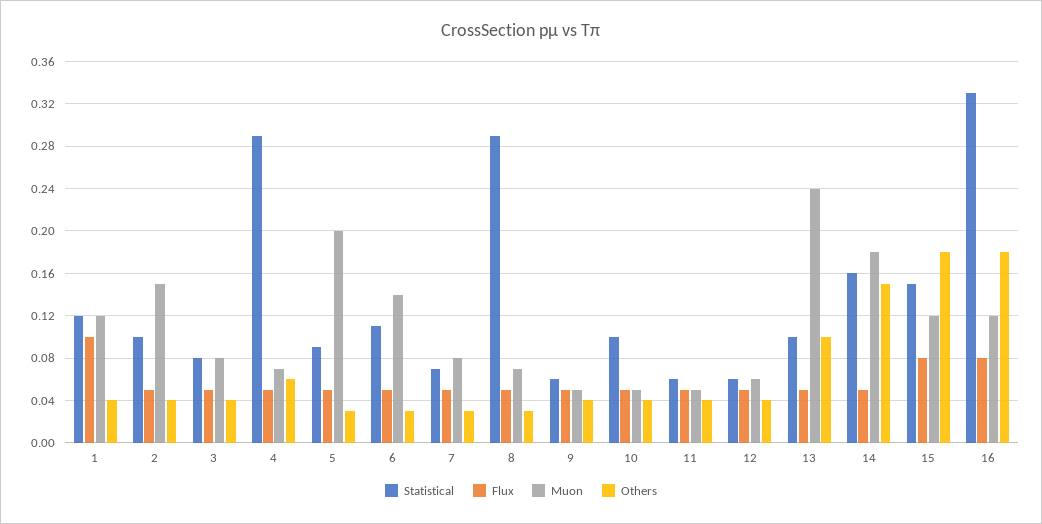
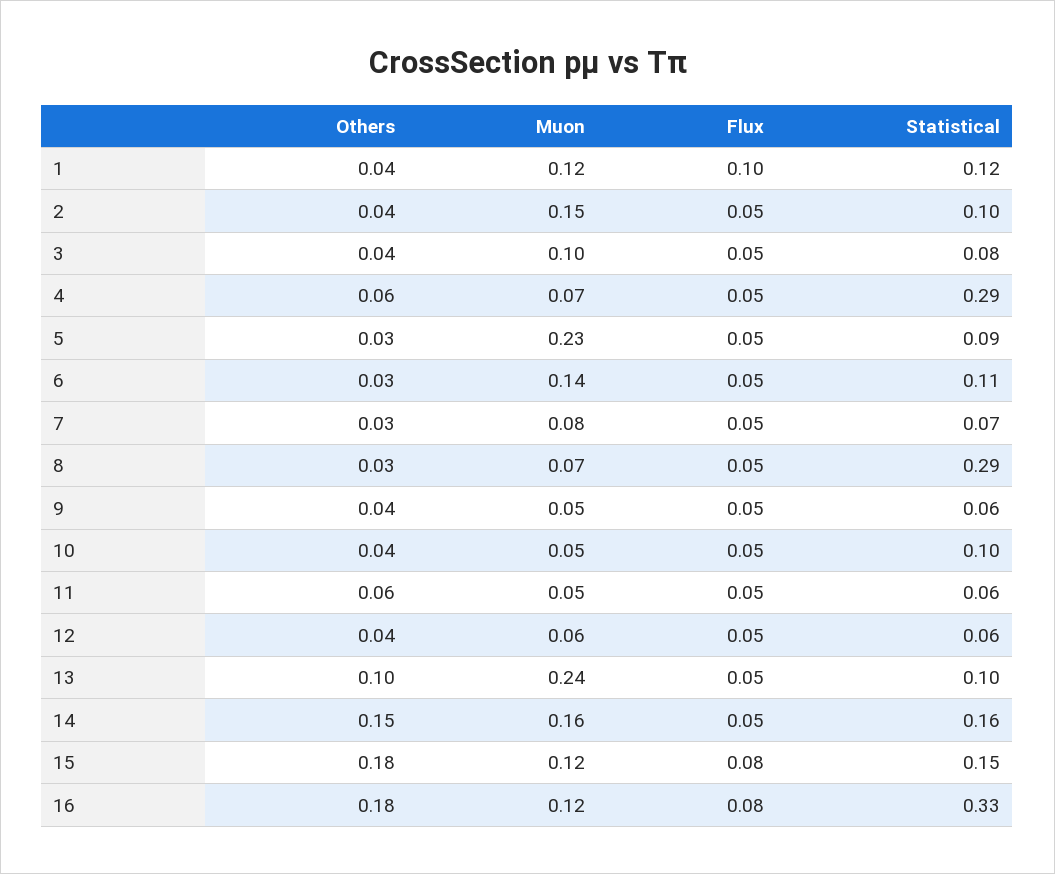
Muon, 3: 0.08 -> 0.1
Muon, 5: 0.2 -> 0.23
Others, 11: 0.04 -> 0.06
Muon, 14: 0.18 -> 0.16

